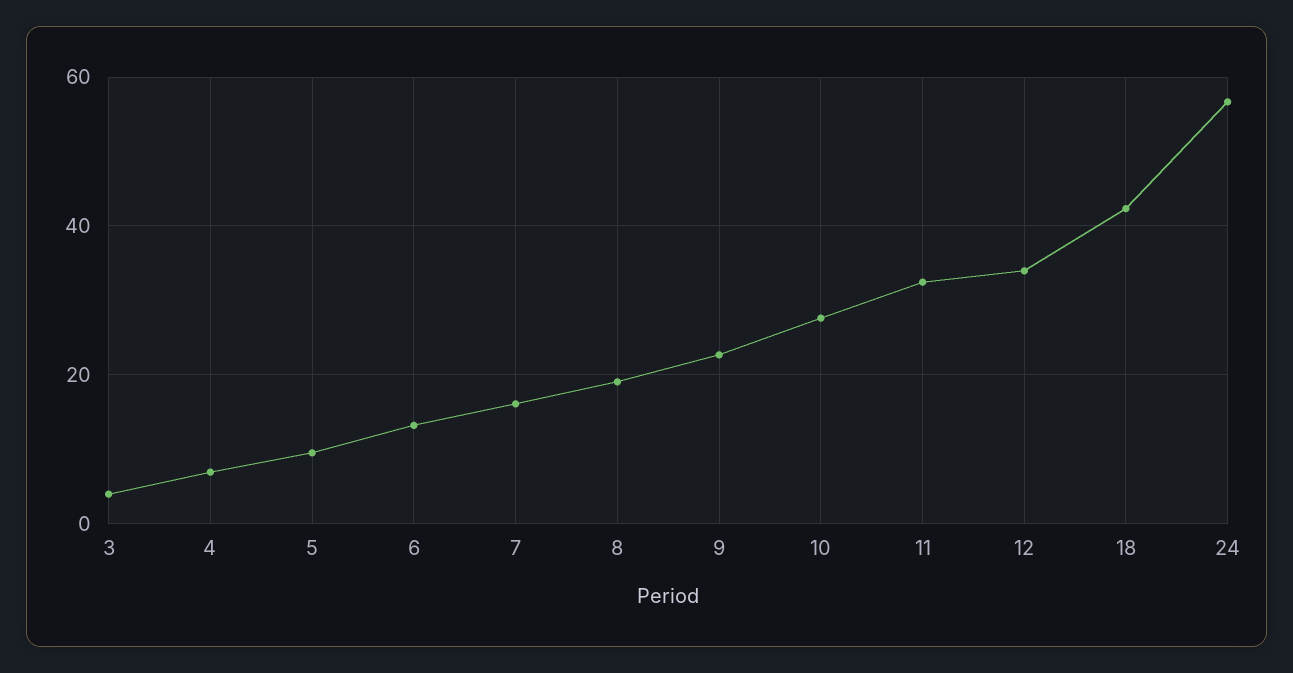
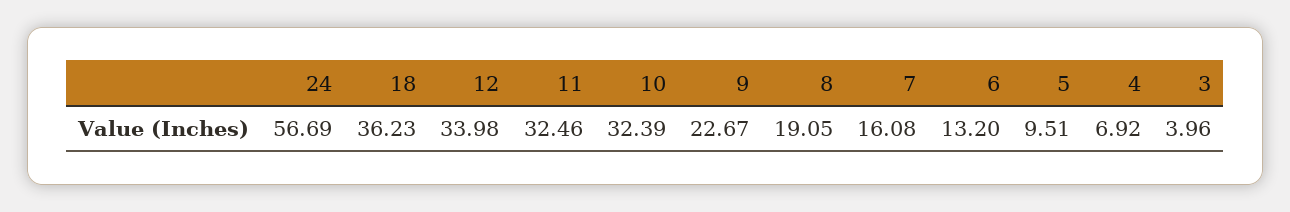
10: 28 -> 32.39
18: 42 -> 36.23

